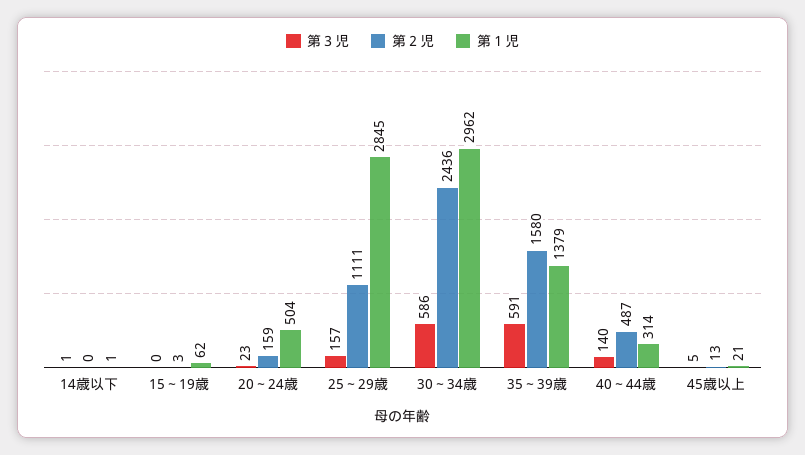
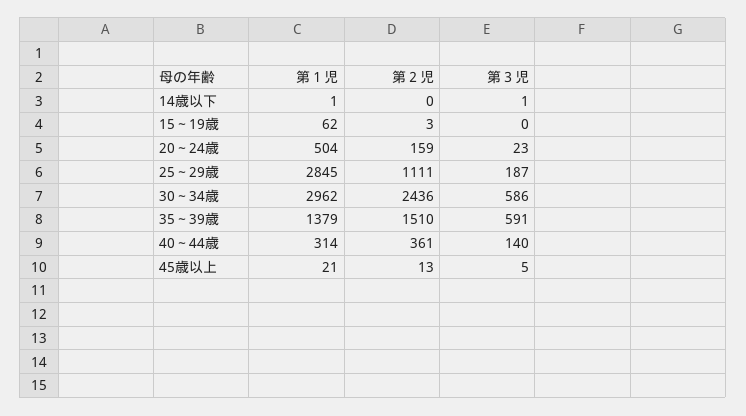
第３児, 25～29歳: 157 -> 187
第２児, 35～39歳: 1580 -> 1510
第２児, 40～44歳: 487 -> 361

